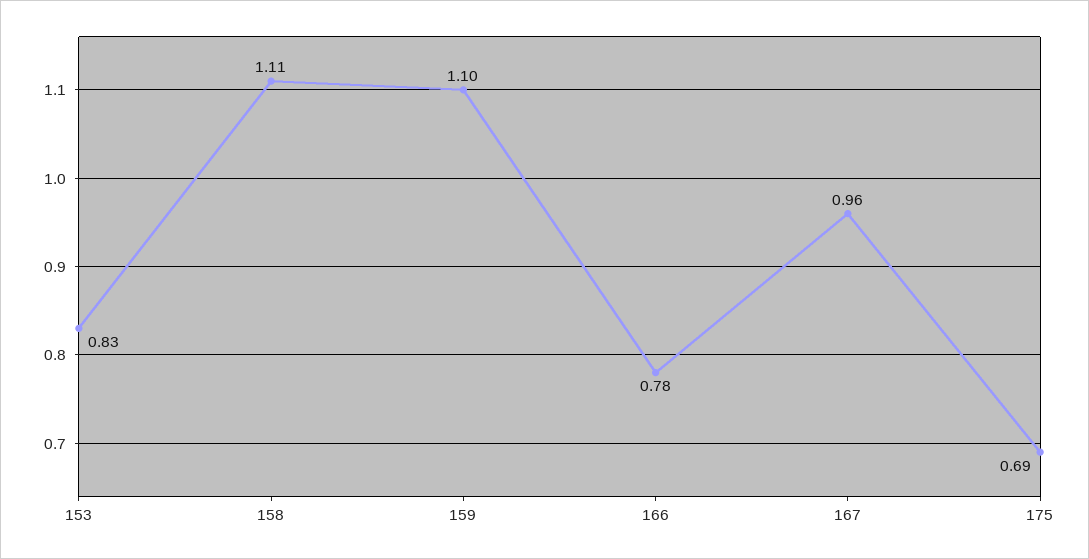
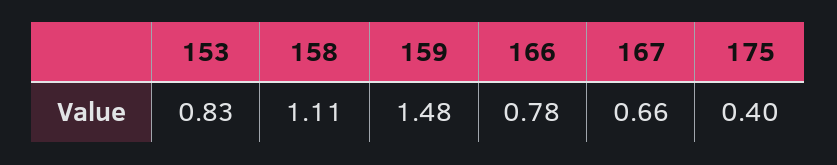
159: 1.1 -> 1.48
167: 0.96 -> 0.66
175: 0.69 -> 0.4

